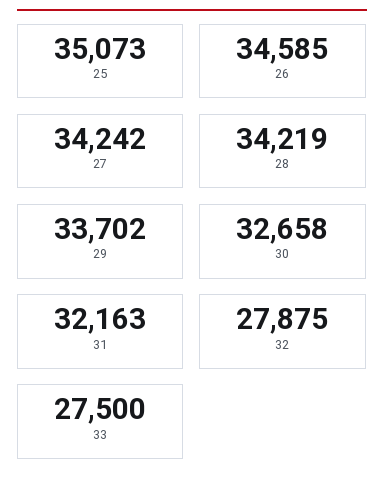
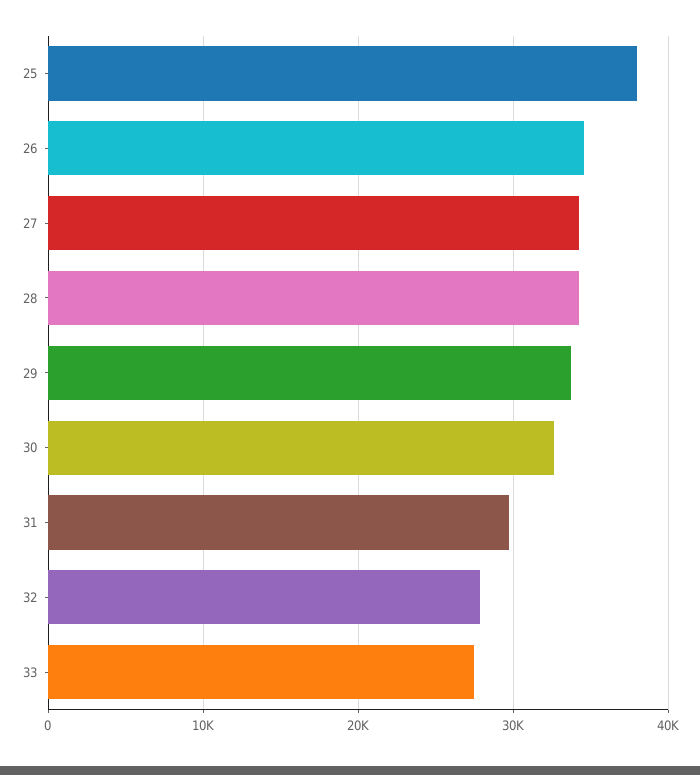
25: 35073 -> 38000
31: 32163 -> 30000

